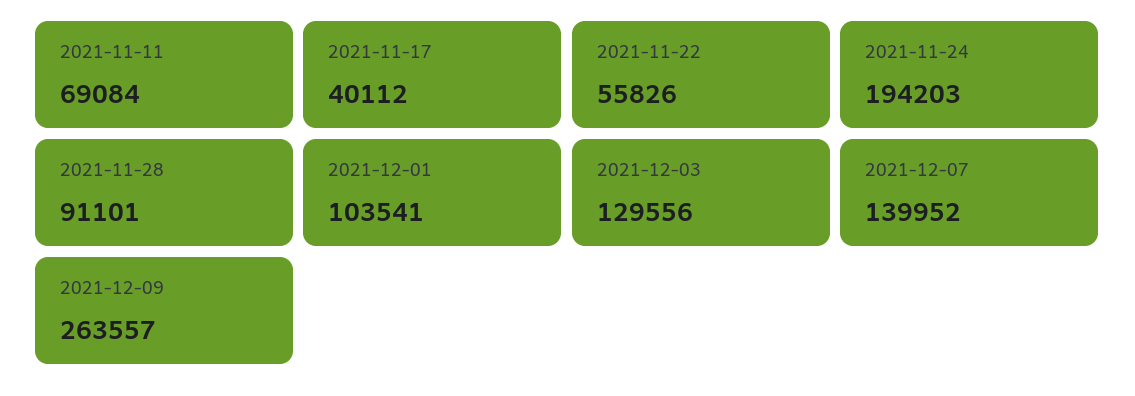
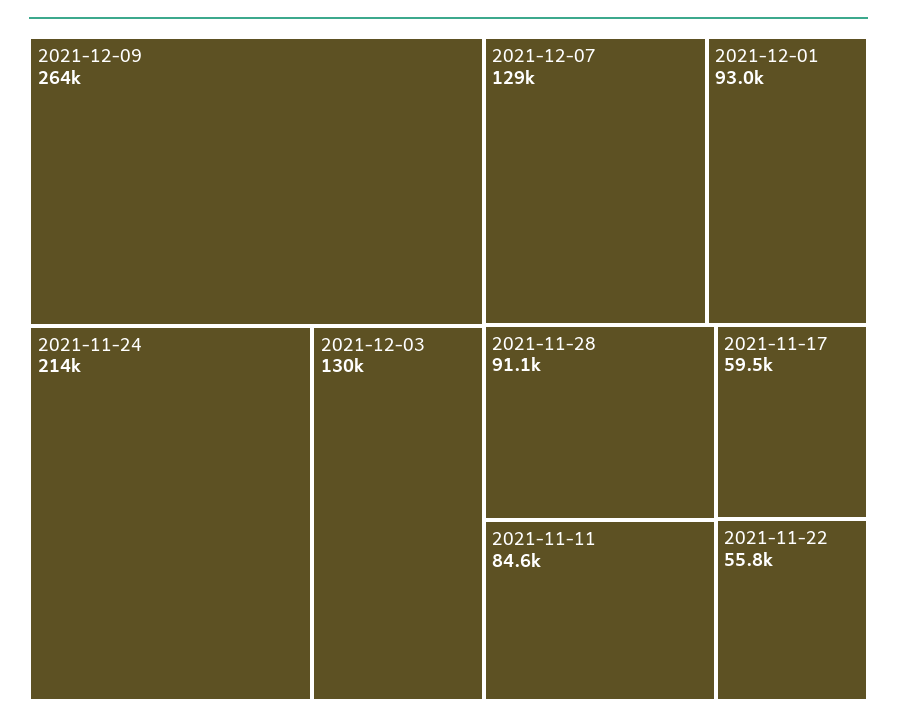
2021-11-11: 69084 -> 84600
2021-11-17: 40112 -> 59500
2021-11-24: 194203 -> 214000
2021-12-01: 103541 -> 93000
2021-12-07: 139952 -> 129000

